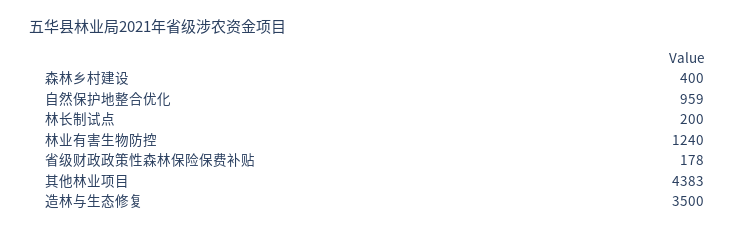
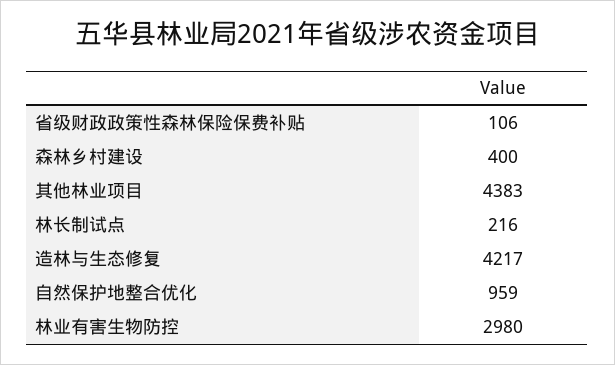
林长制试点: 200 -> 216
林业有害生物防控: 1240 -> 2980
省级财政政策性森林保险保费补贴: 178 -> 106
造林与生态修复: 3500 -> 4217

